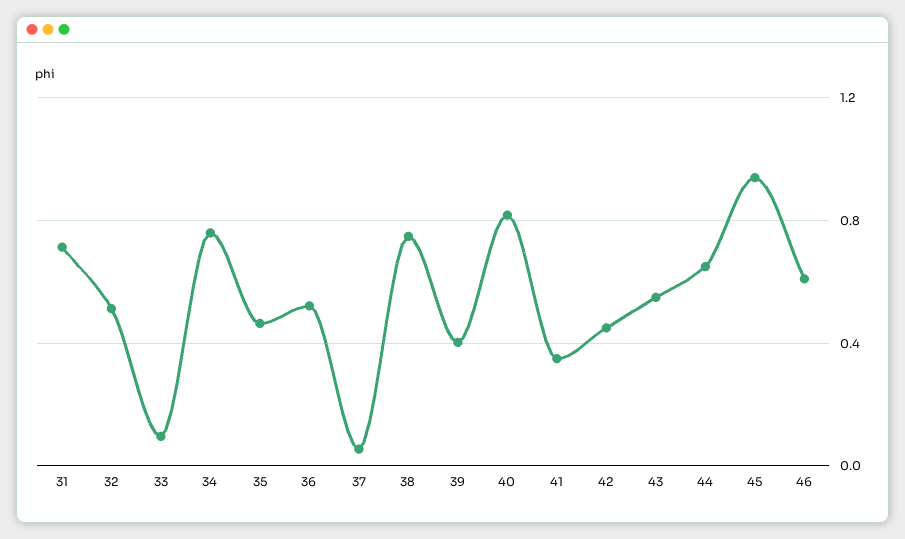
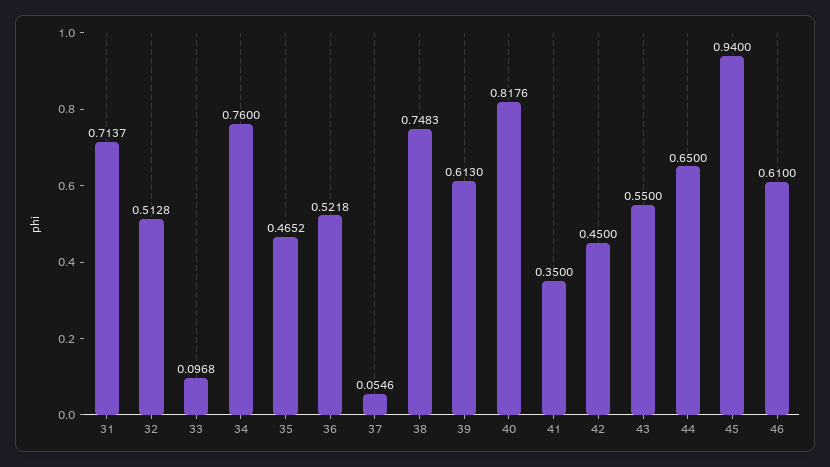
39: 0.4 -> 0.613

